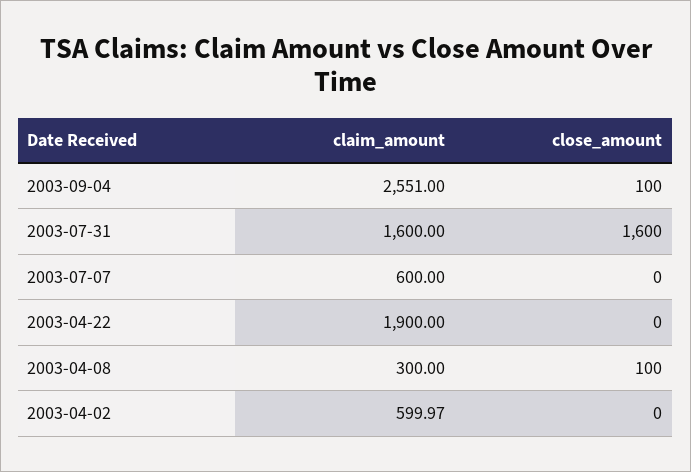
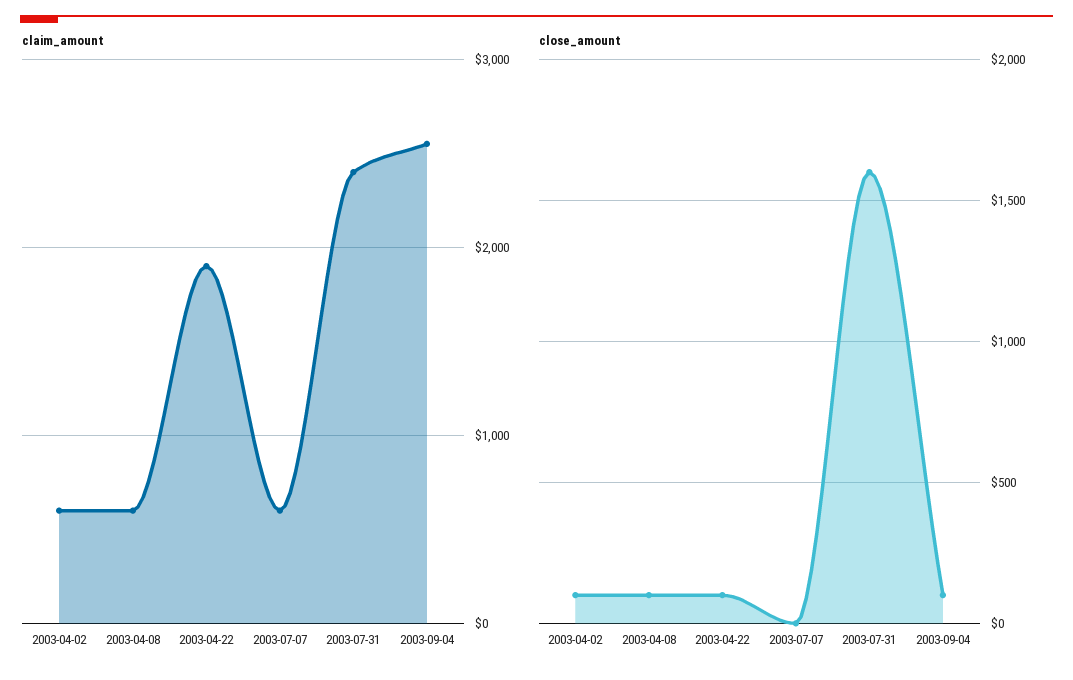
claim_amount, 2003-07-31: 1600 -> 2400
close_amount, 2003-04-22: 0 -> 100
claim_amount, 2003-04-08: 300 -> 600
close_amount, 2003-04-02: 0 -> 100

